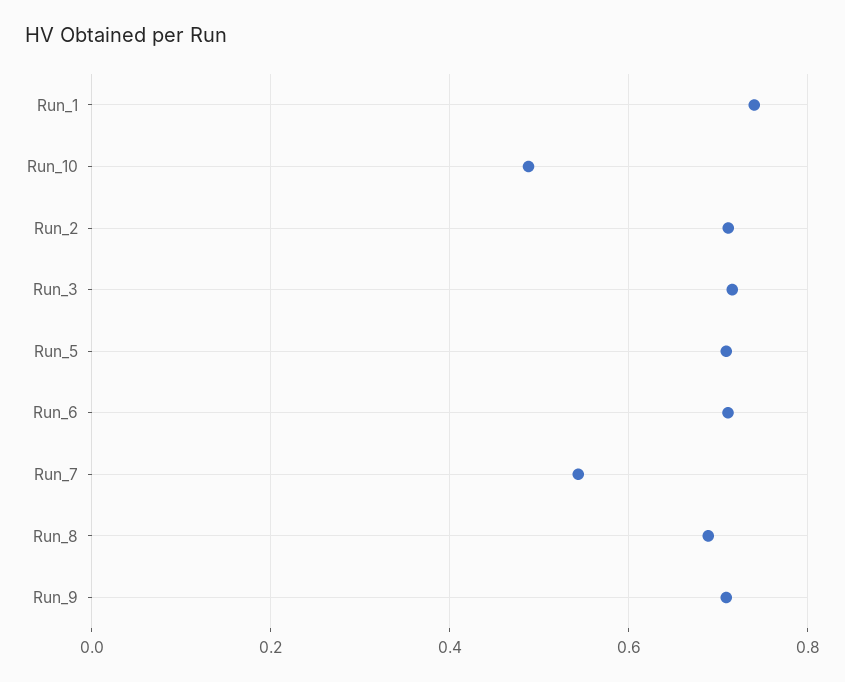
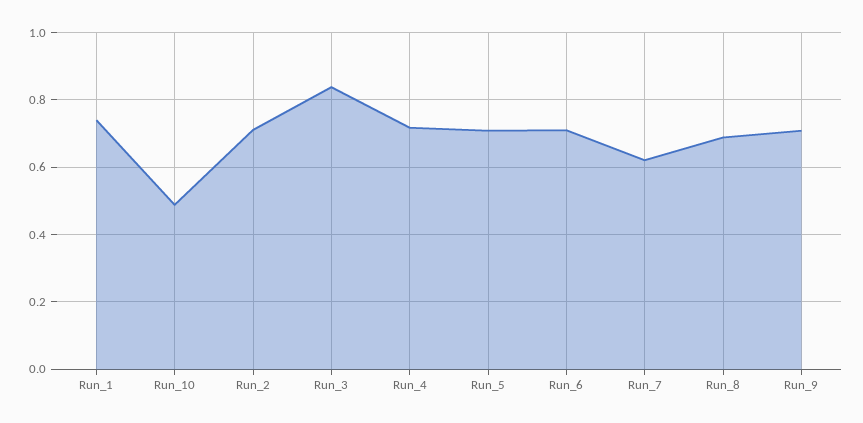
Run_3: 0.72 -> 0.84
Run_7: 0.54 -> 0.62
Run_4: none -> 0.72

